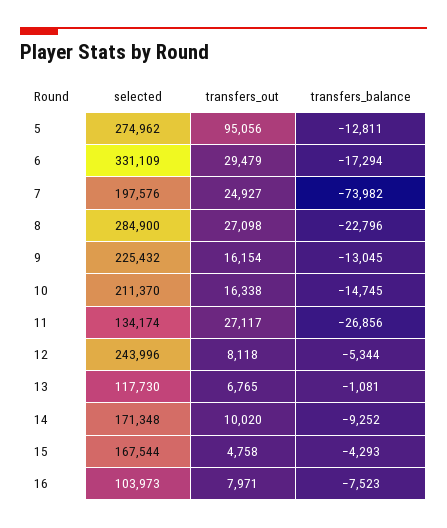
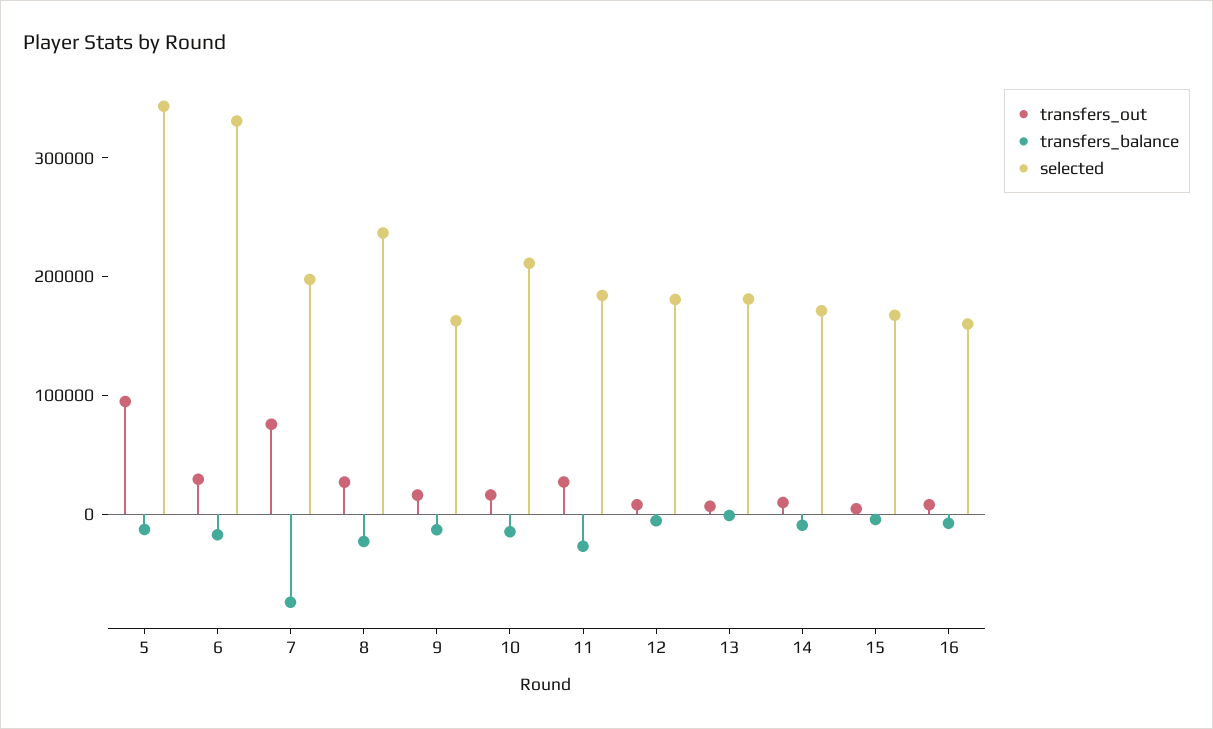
selected, 5: 274962 -> 340000
transfers_out, 7: 24927 -> 80000
selected, 8: 284900 -> 240000
selected, 9: 225432 -> 160000
selected, 11: 134174 -> 180000
selected, 12: 243996 -> 180000
selected, 13: 117730 -> 180000
selected, 16: 103973 -> 160000

